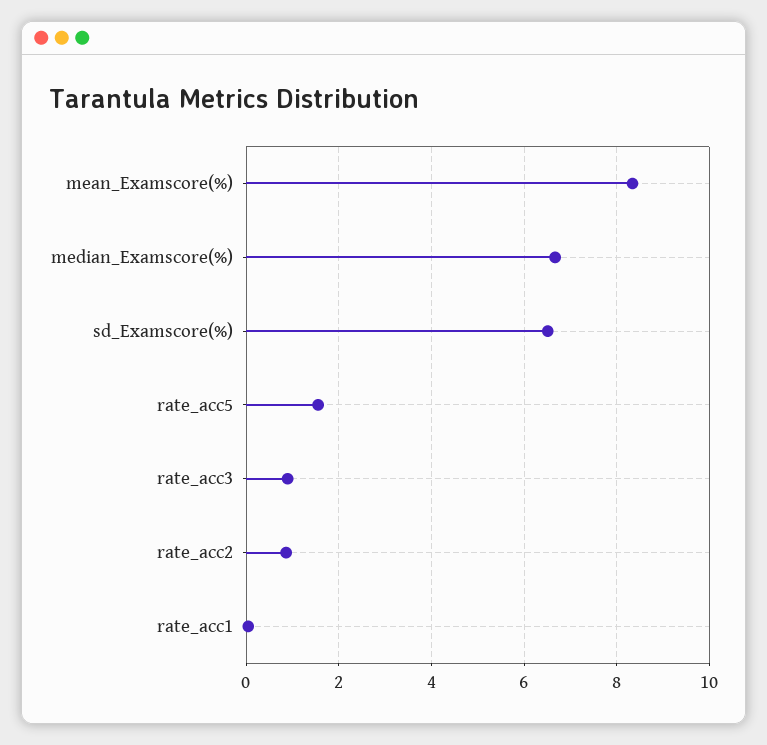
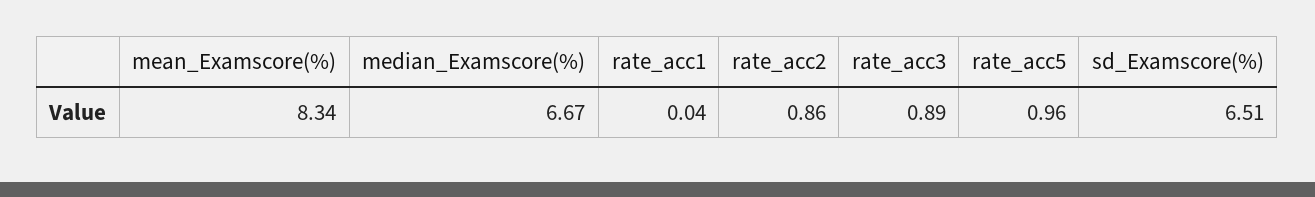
rate_acc5: 1.6 -> 0.96

